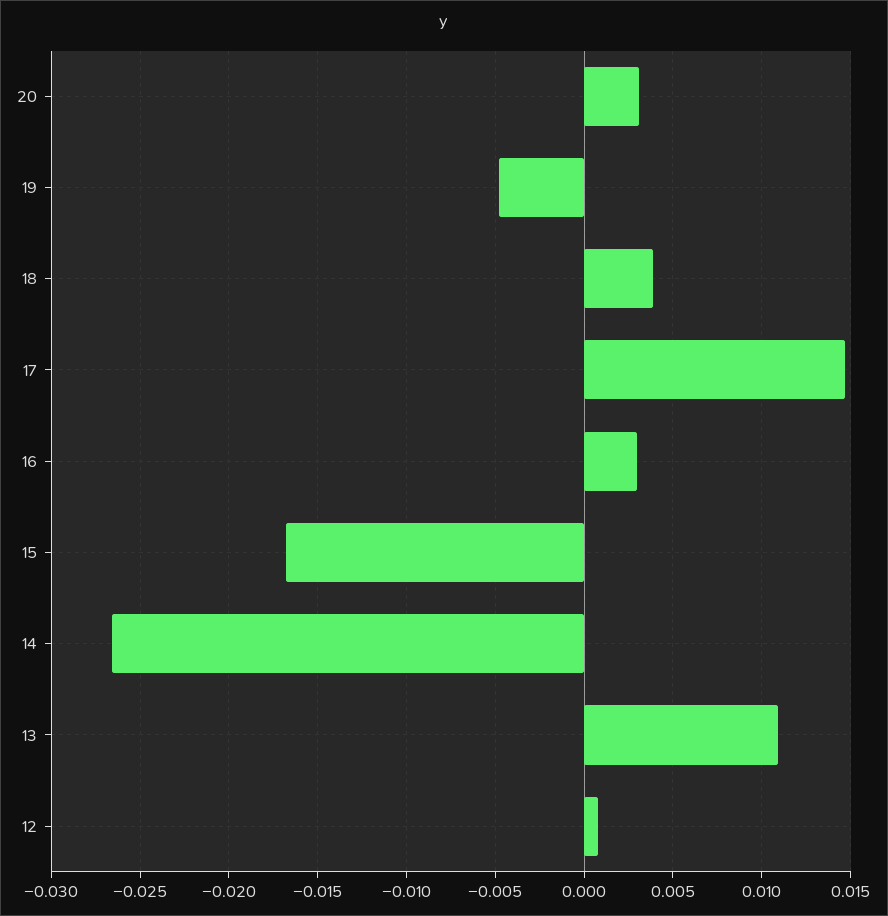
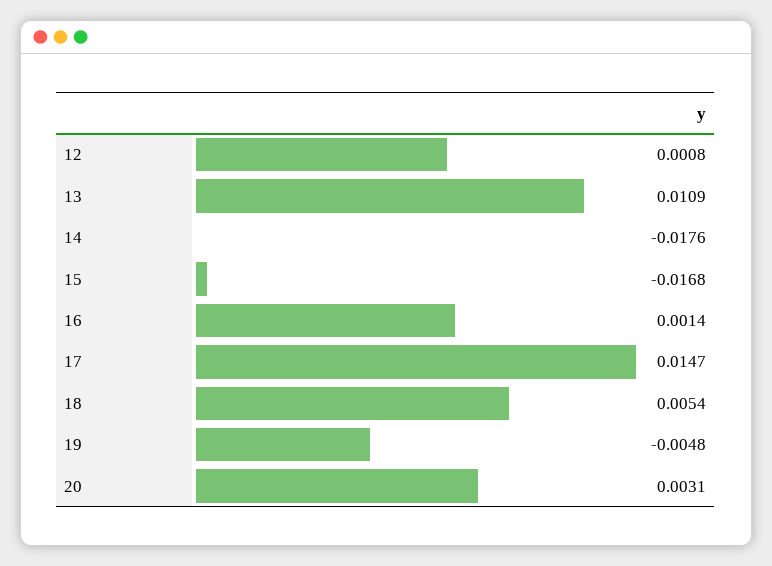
18: 0.004 -> 0.0054
16: 0.003 -> 0.0014
14: -0.0265 -> -0.0176

